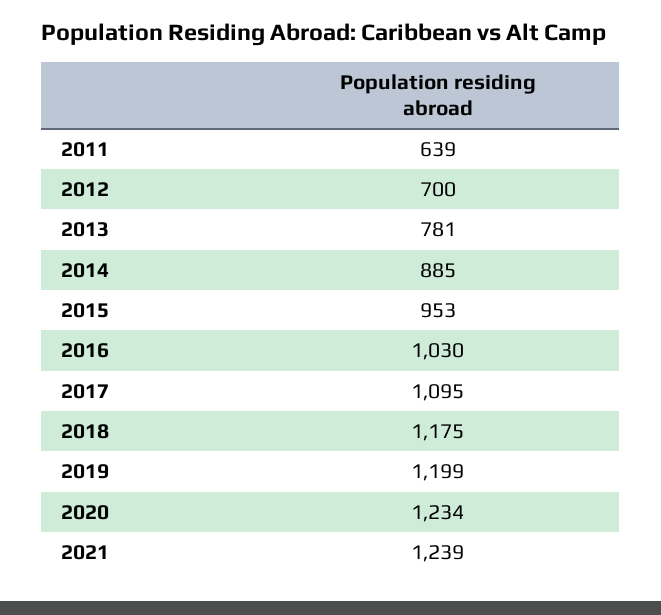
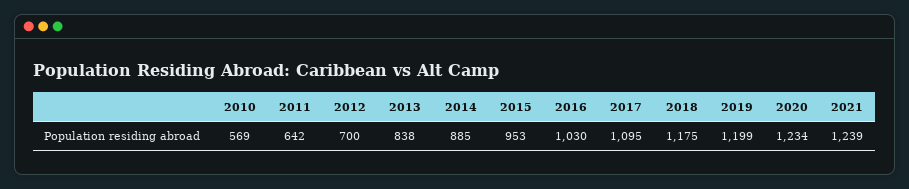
2011: 639 -> 642
2013: 781 -> 838
2010: none -> 569

